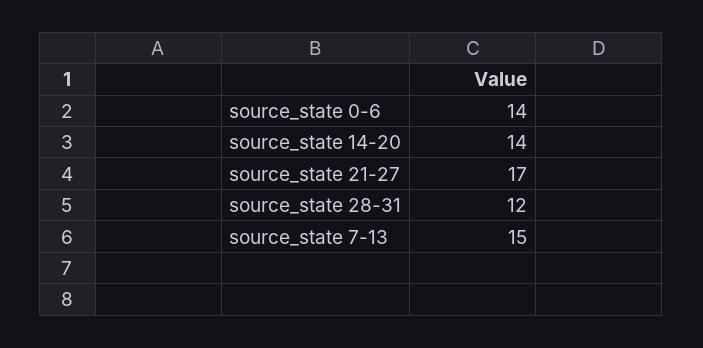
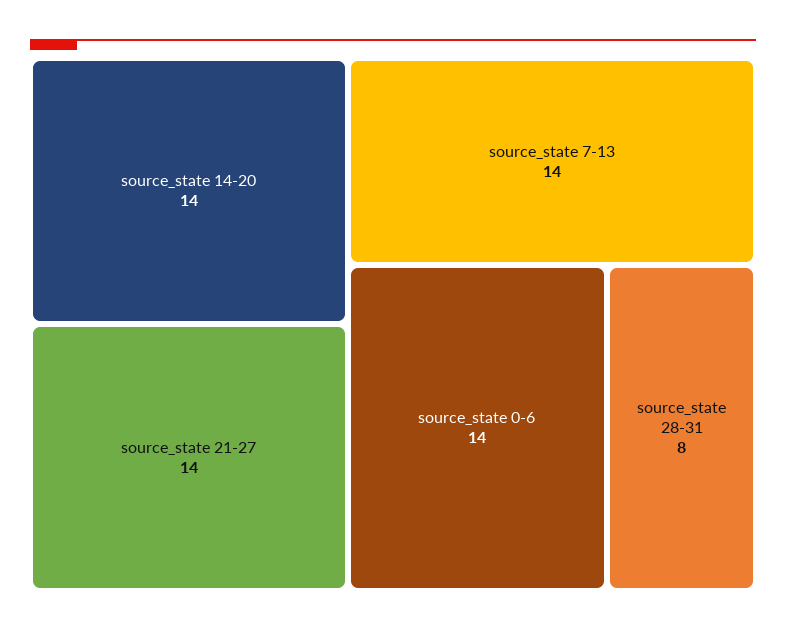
source_state 21-27: 17 -> 14
source_state 28-31: 12 -> 8
source_state 7-13: 15 -> 14

